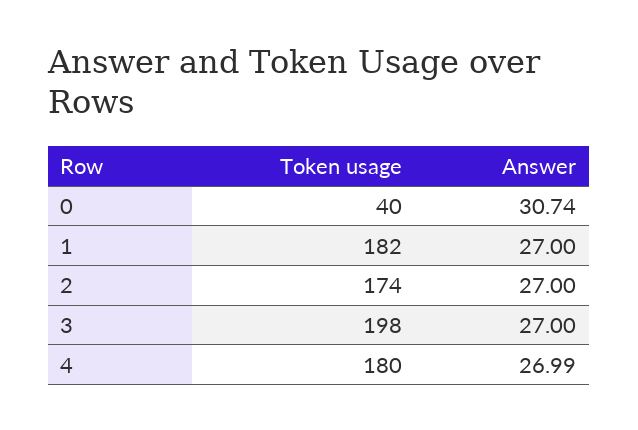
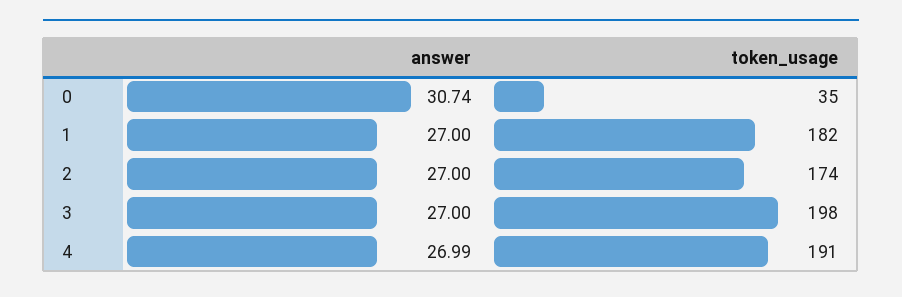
Token usage, 0: 40 -> 35
Token usage, 4: 180 -> 191

